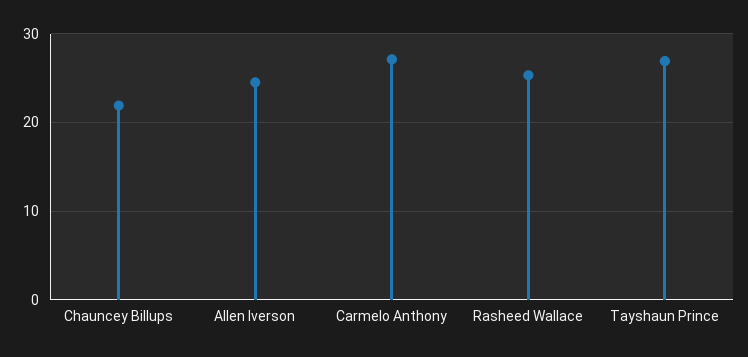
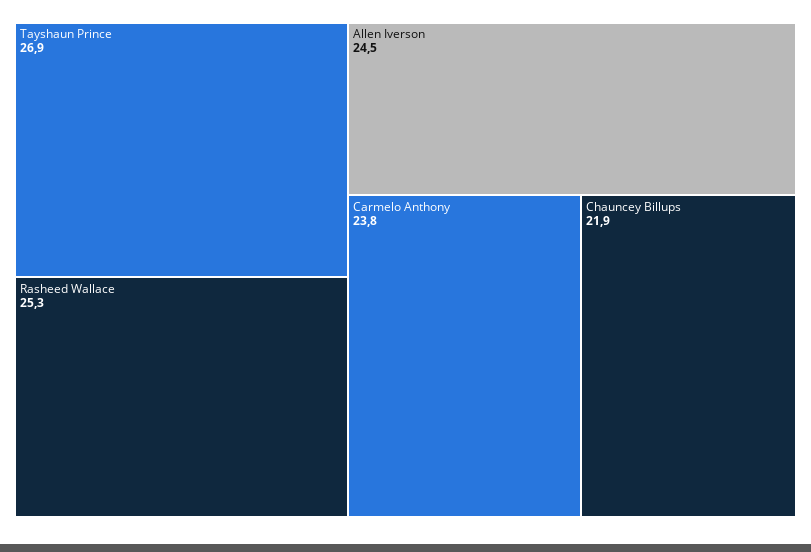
Carmelo Anthony: 27 -> 23.8

